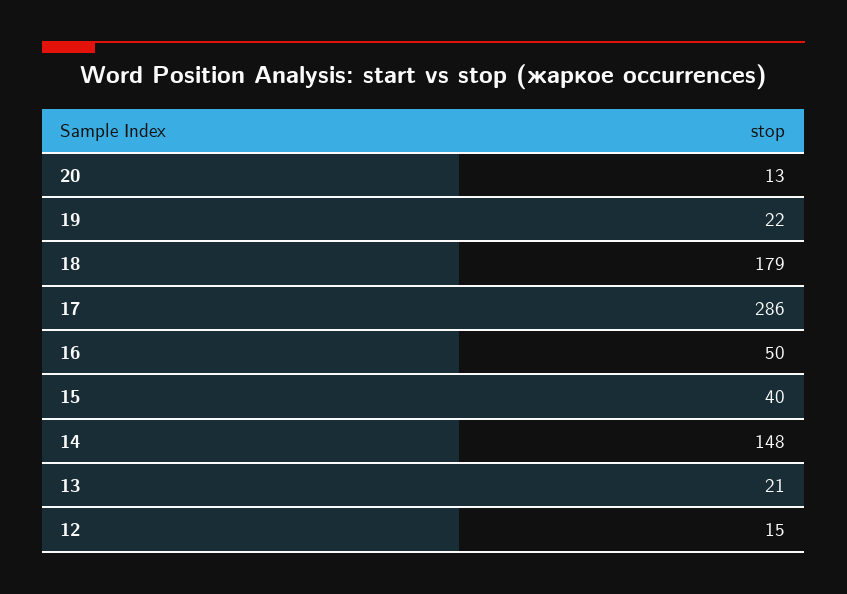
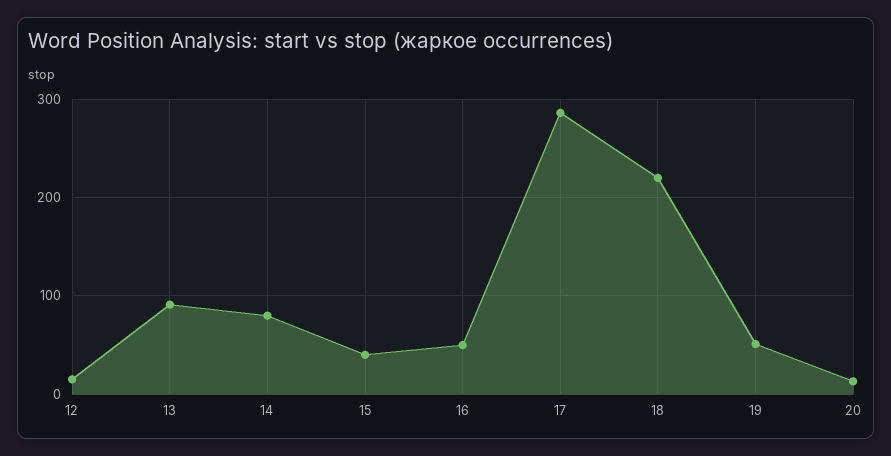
19: 22 -> 50
18: 179 -> 220
14: 148 -> 80
13: 21 -> 90

